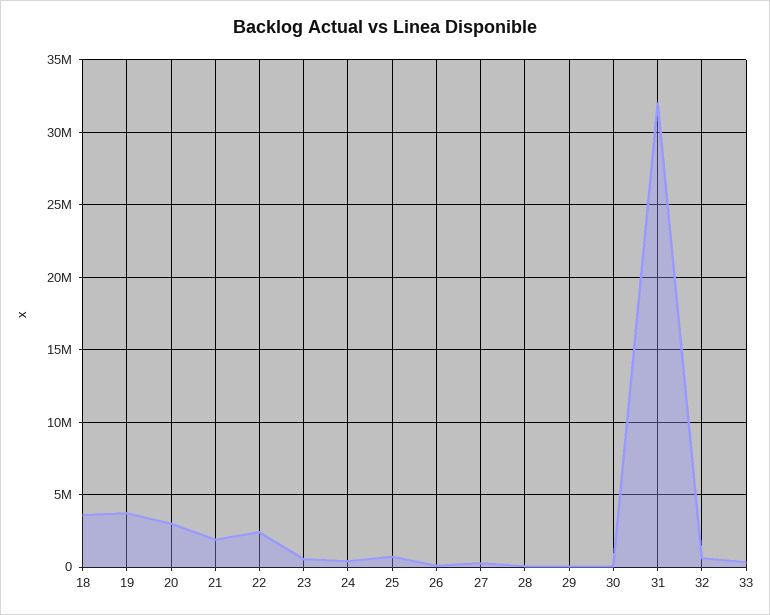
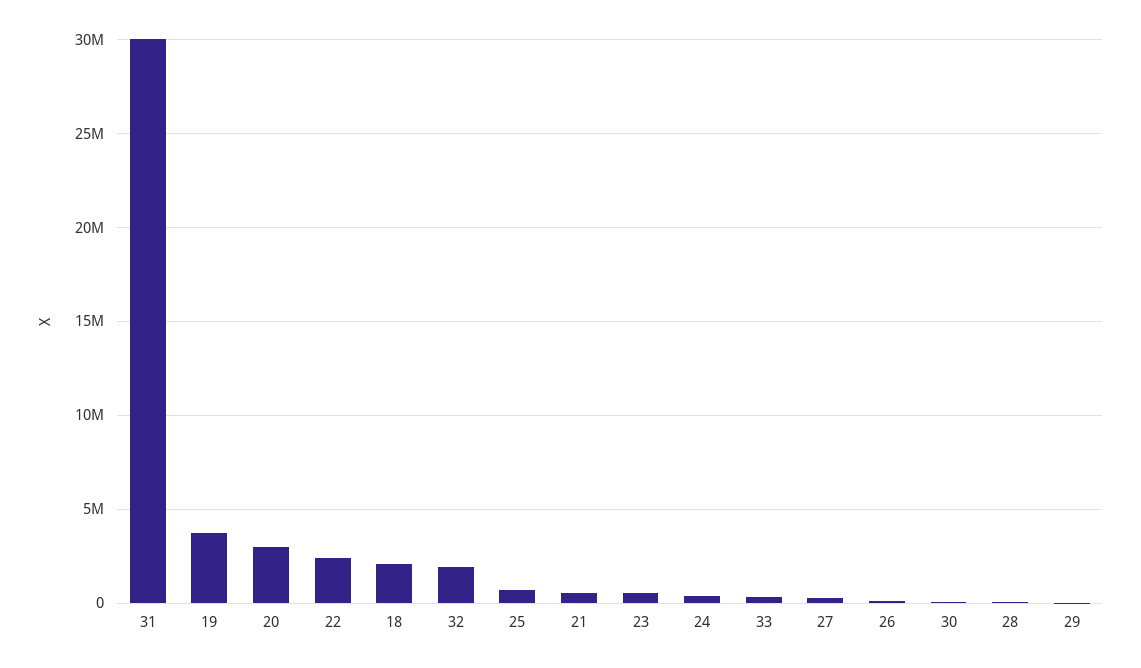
18: 3500000 -> 2000000
21: 2000000 -> 500000
31: 32000000 -> 30000000
32: 500000 -> 2000000

